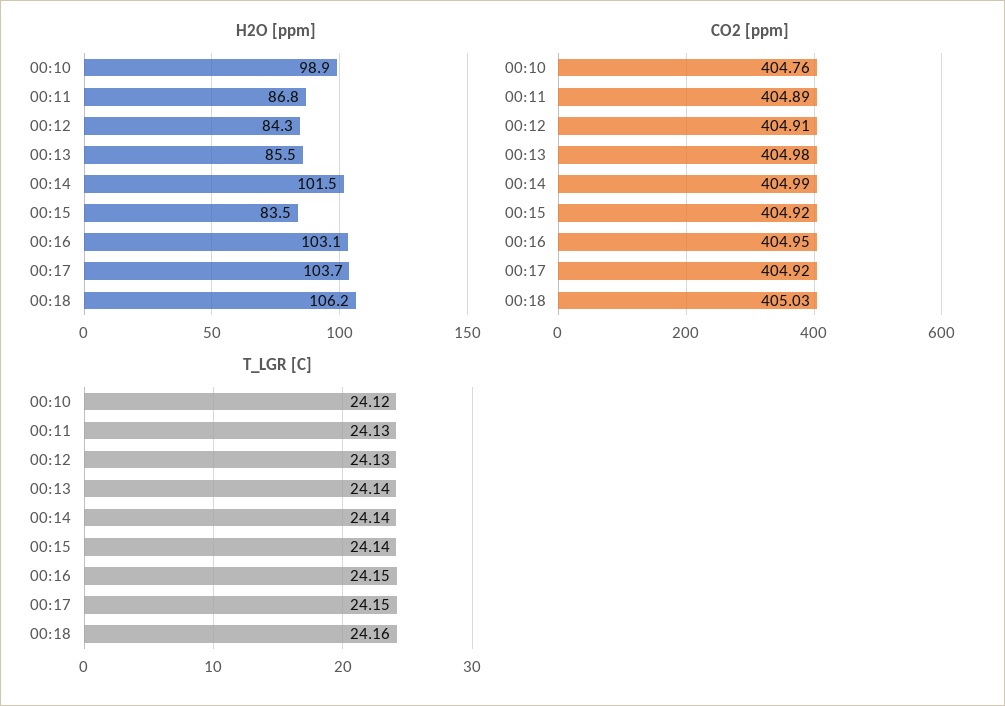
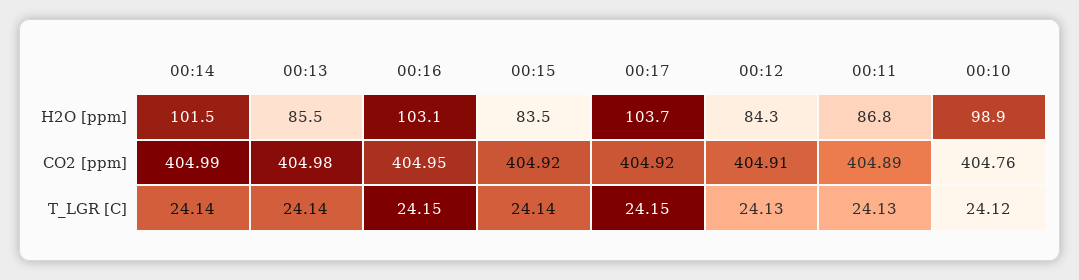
H2O [ppm], 00:18: 106.2 -> none
CO2 [ppm], 00:18: 405.03 -> none
T_LGR [C], 00:18: 24.16 -> none

